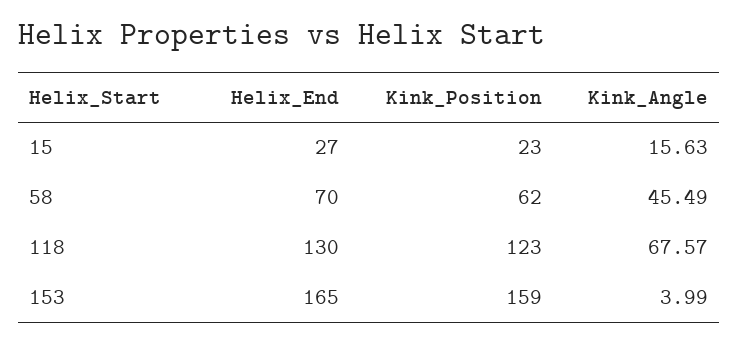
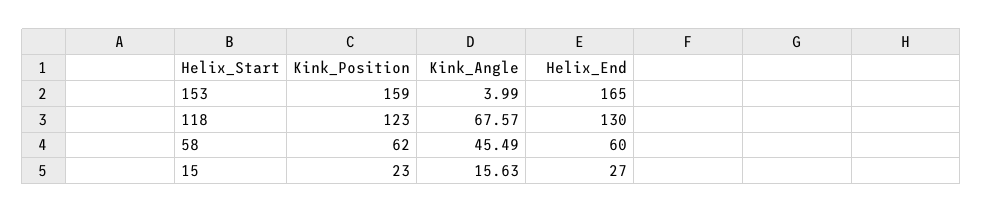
Helix_End, 58: 70 -> 60

